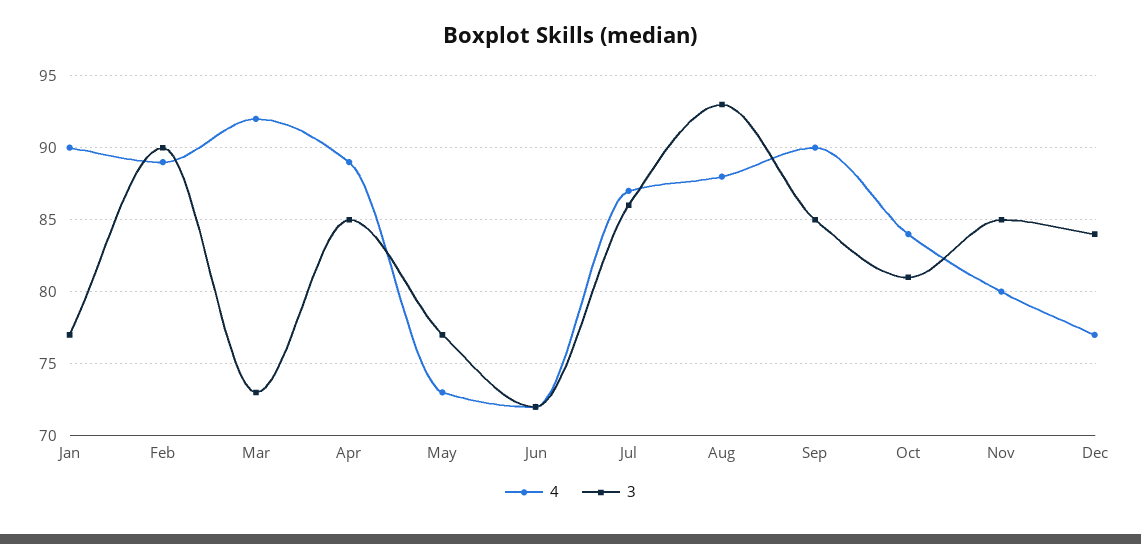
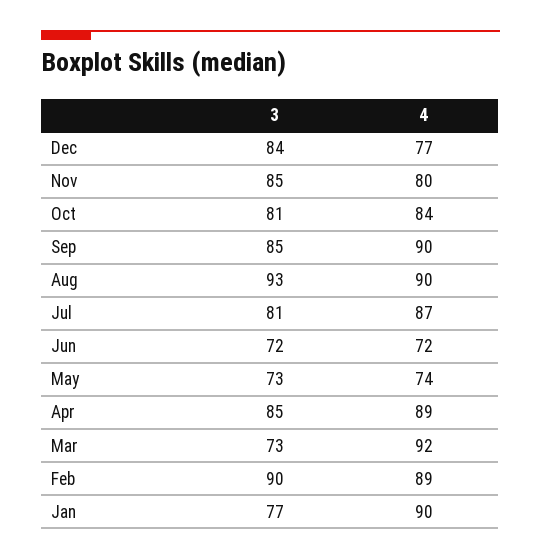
4, May: 73 -> 74
3, May: 77 -> 73
3, Jul: 86 -> 81
4, Aug: 88 -> 90

